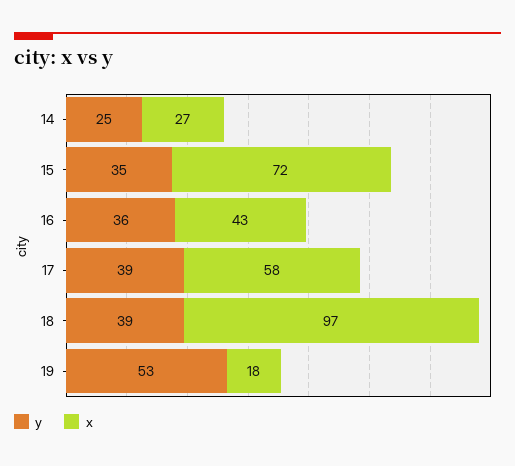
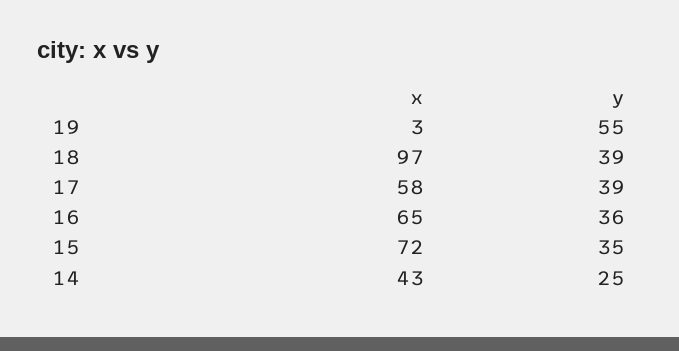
x, 14: 27 -> 43
x, 16: 43 -> 65
y, 19: 53 -> 55
x, 19: 18 -> 3

